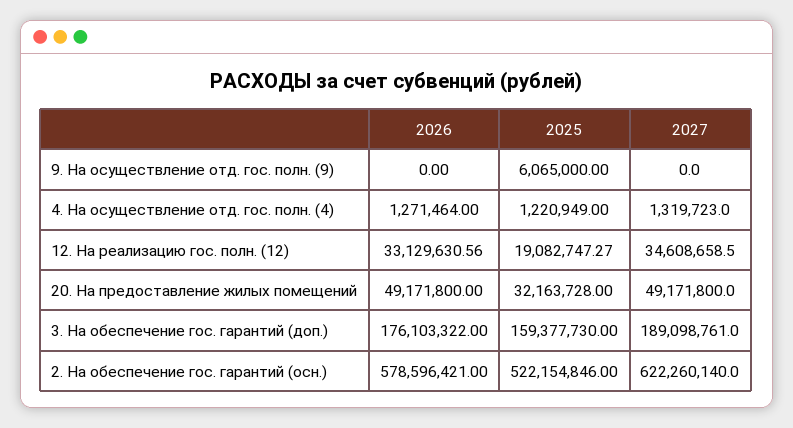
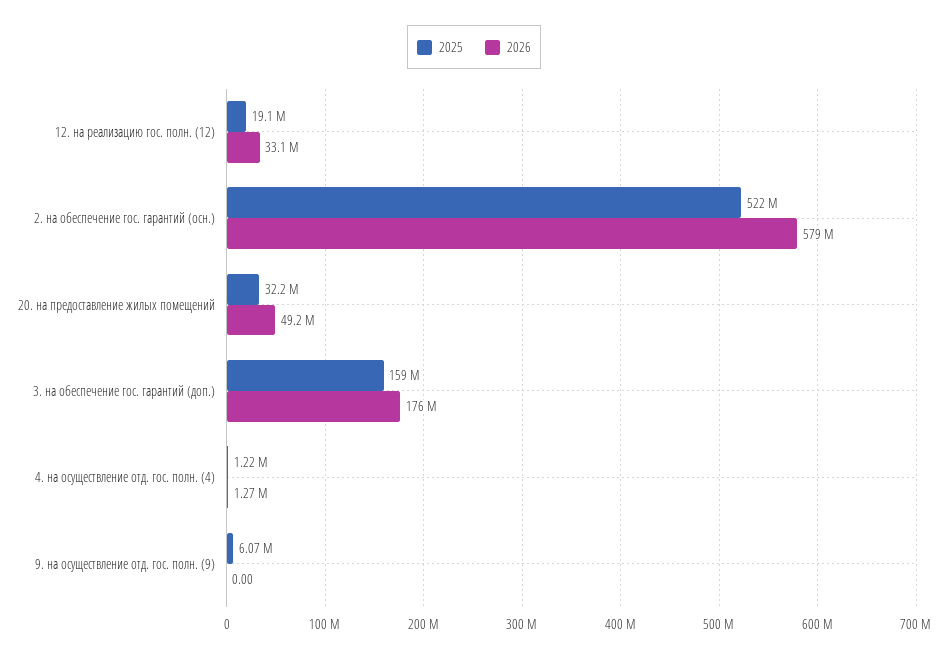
2027, 9. На осуществление отд. гос. полн. (9): 0 -> none
2027, 4. На осуществление отд. гос. полн. (4): 1319723 -> none
2027, 12. На реализацию гос. полн. (12): 34608658.5 -> none
2027, 20. На предоставление жилых помещений: 49171800 -> none
2027, 3. На обеспечение гос. гарантий (доп.): 189098761 -> none
2027, 2. На обеспечение гос. гарантий (осн.): 622260140 -> none

